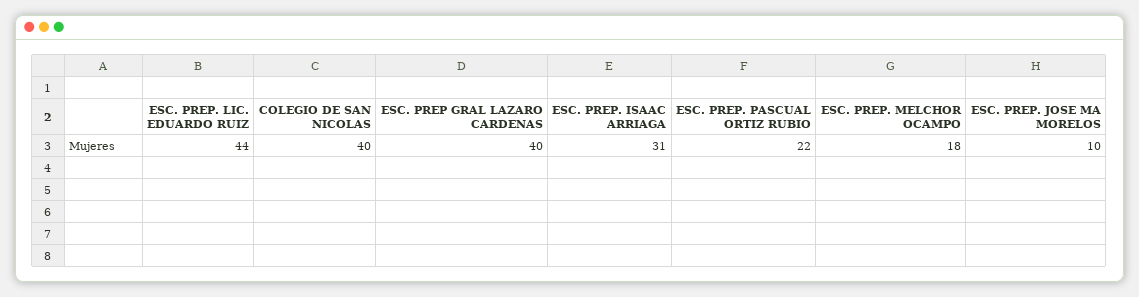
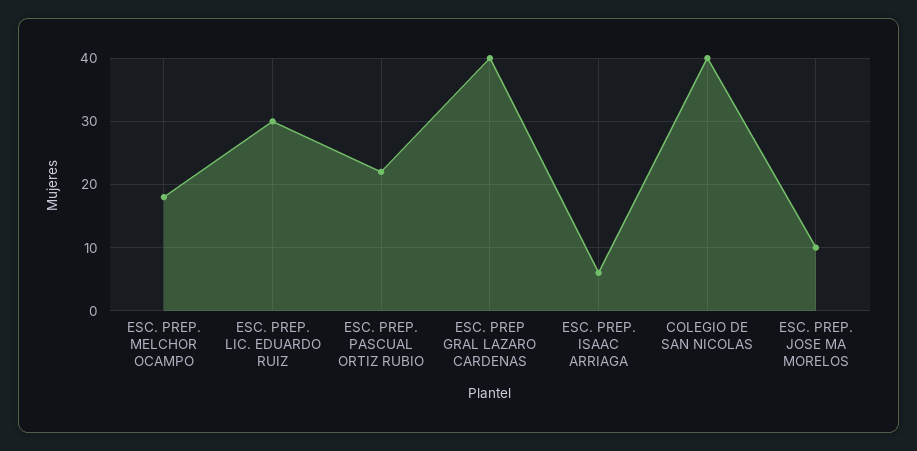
ESC. PREP. LIC. EDUARDO RUIZ: 44 -> 30
ESC. PREP. ISAAC ARRIAGA: 31 -> 6

